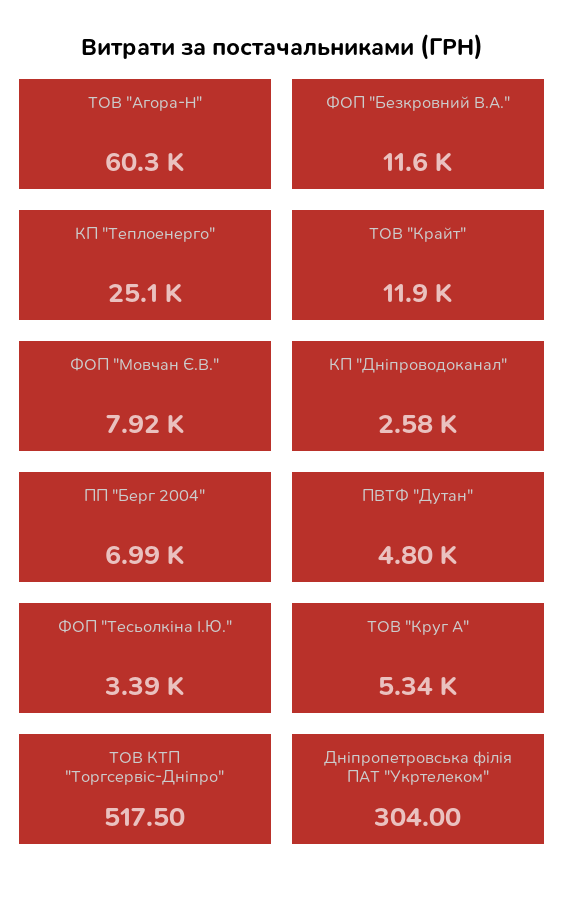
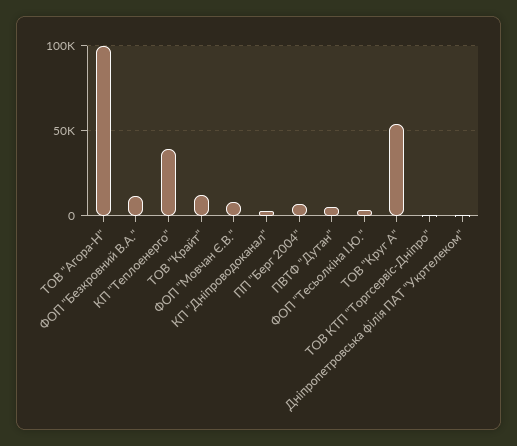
ТОВ "Агора-Н": 60300 -> 100000
КП "Теплоенерго": 25100 -> 40000
ТОВ "Круг А": 5340 -> 55000

